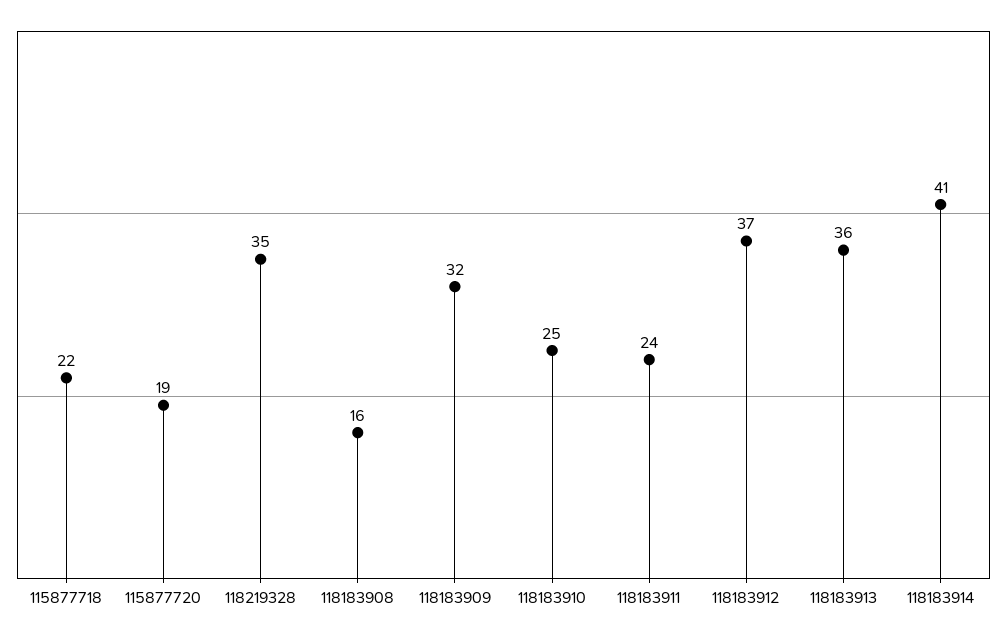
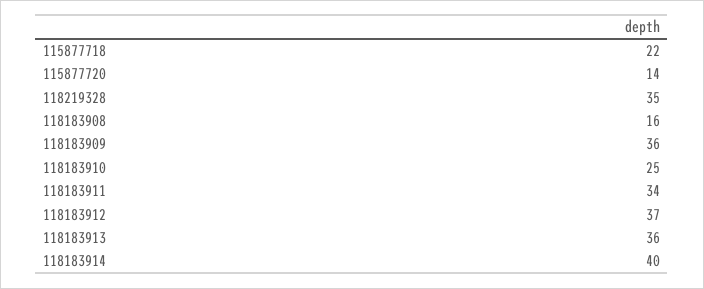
115877720: 19 -> 14
118183909: 32 -> 36
118183911: 24 -> 34
118183914: 41 -> 40

